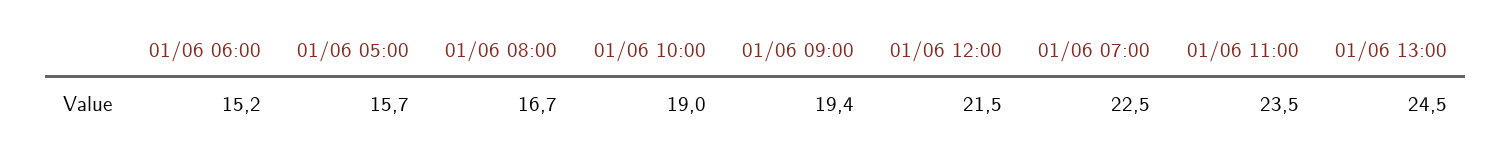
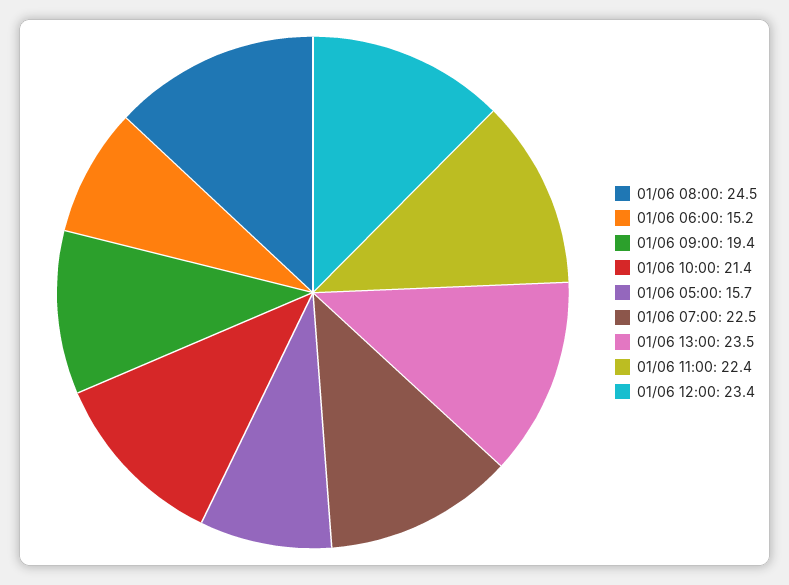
01/06 08:00: 16.7 -> 24.5
01/06 10:00: 19 -> 21.4
01/06 12:00: 21.5 -> 23.4
01/06 11:00: 23.5 -> 22.4
01/06 13:00: 24.5 -> 23.5

